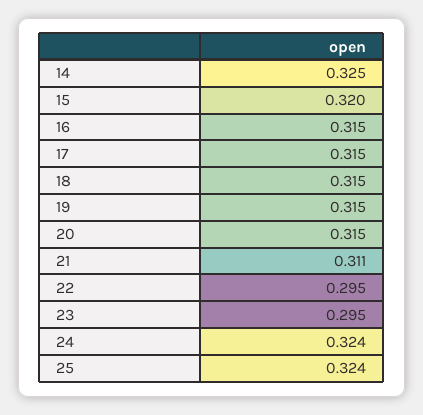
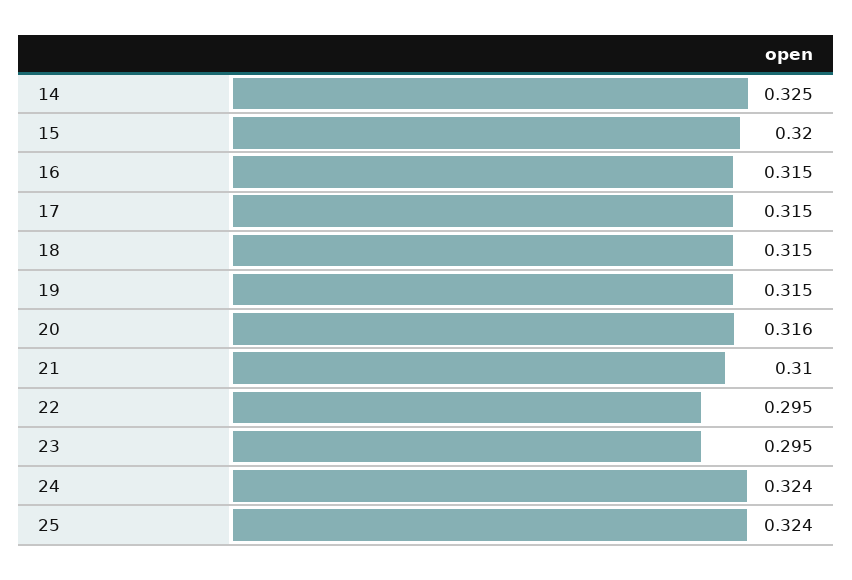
20: 0.315 -> 0.316
21: 0.311 -> 0.31

